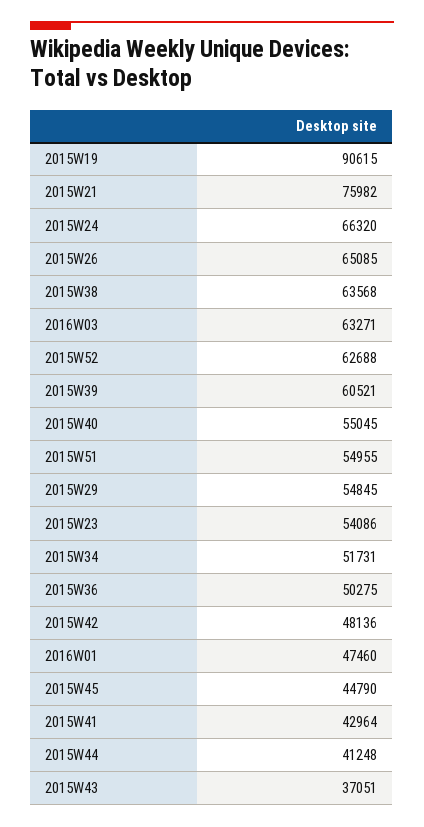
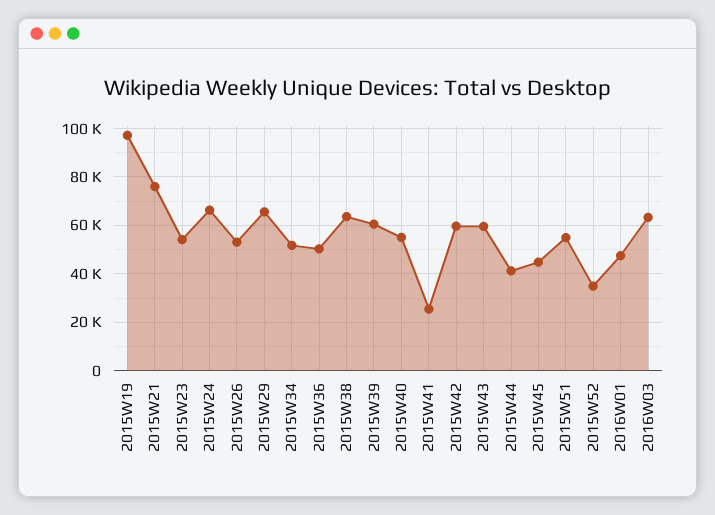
2015W19: 90615 -> 97500
2015W26: 65085 -> 52500
2015W52: 62688 -> 35000
2015W29: 54845 -> 65000
2015W42: 48136 -> 60000
2015W41: 42964 -> 25000
2015W43: 37051 -> 60000

